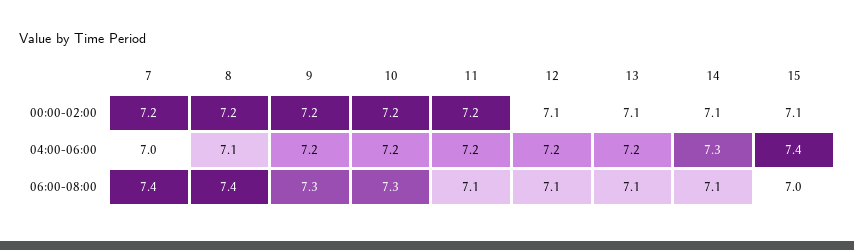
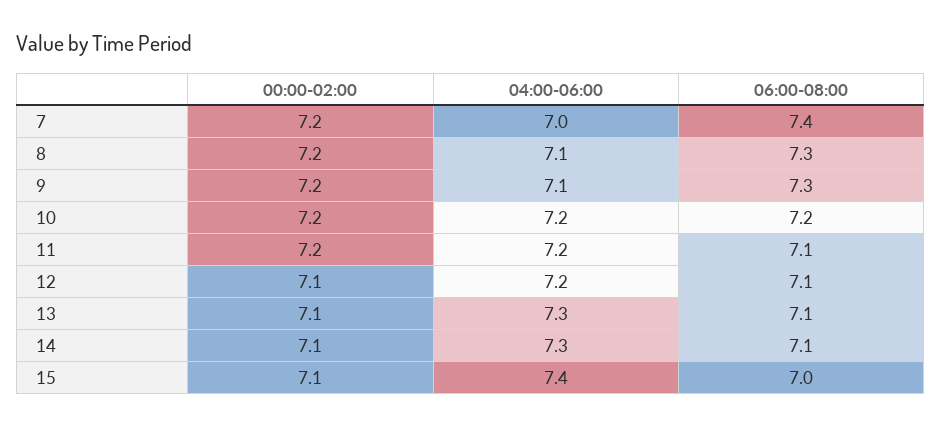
9, 04:00-06:00: 7.2 -> 7.1
13, 04:00-06:00: 7.2 -> 7.3
8, 06:00-08:00: 7.4 -> 7.3
10, 06:00-08:00: 7.3 -> 7.2

